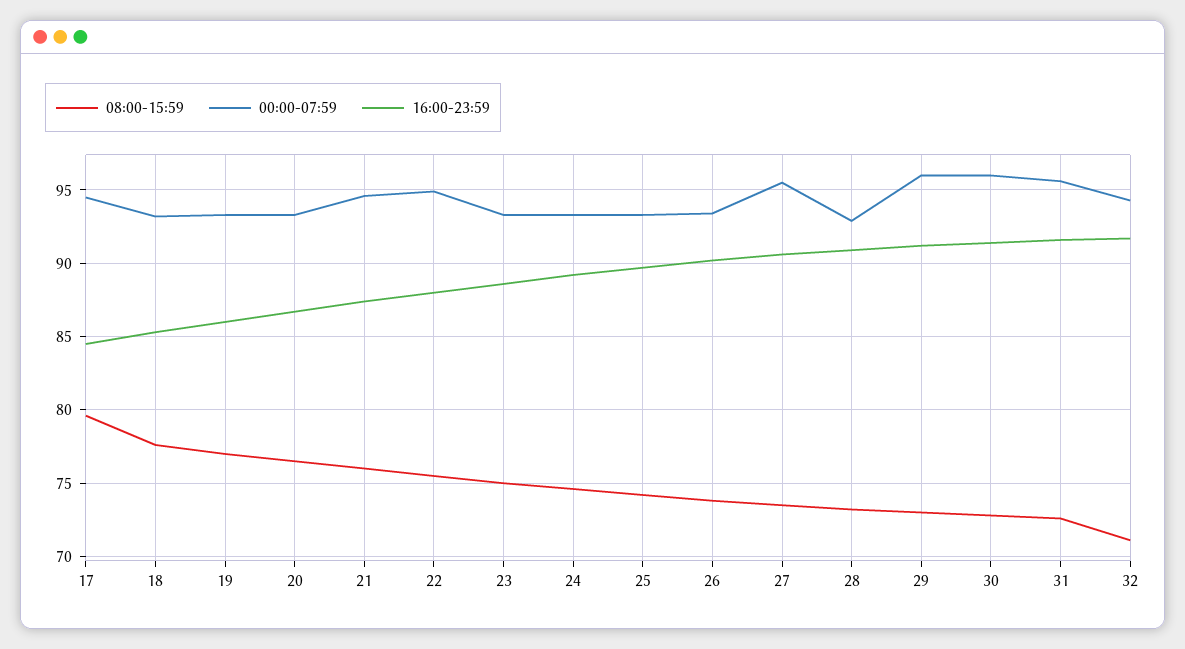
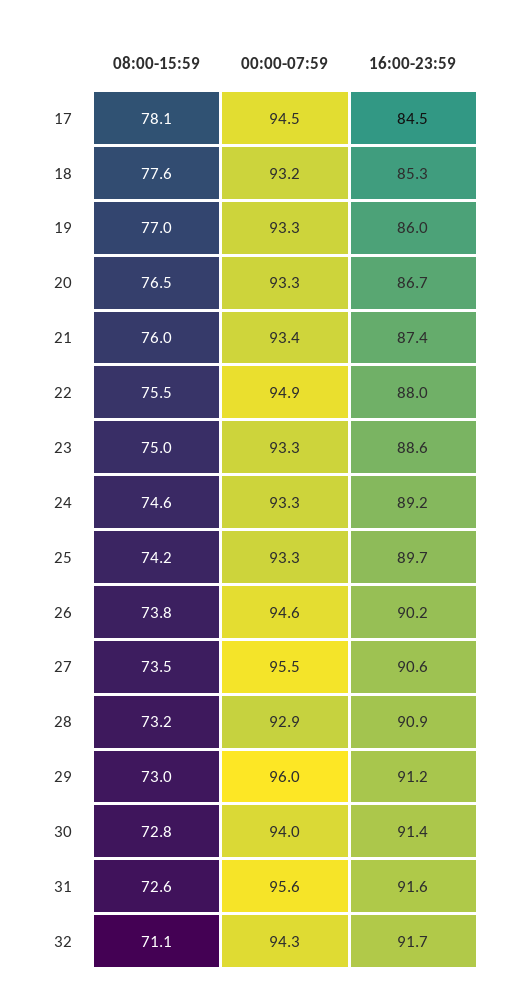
08:00-15:59, 17: 79.5 -> 78.1
00:00-07:59, 21: 94.5 -> 93.4
00:00-07:59, 26: 93.5 -> 94.6
00:00-07:59, 30: 96 -> 94

